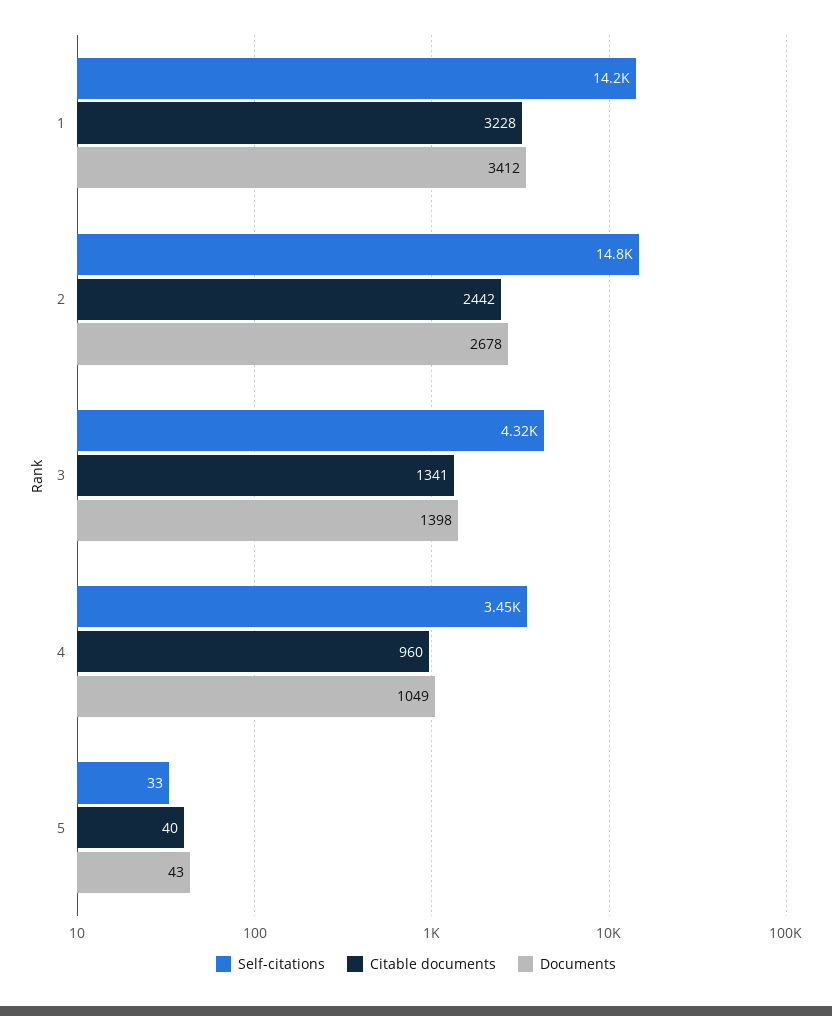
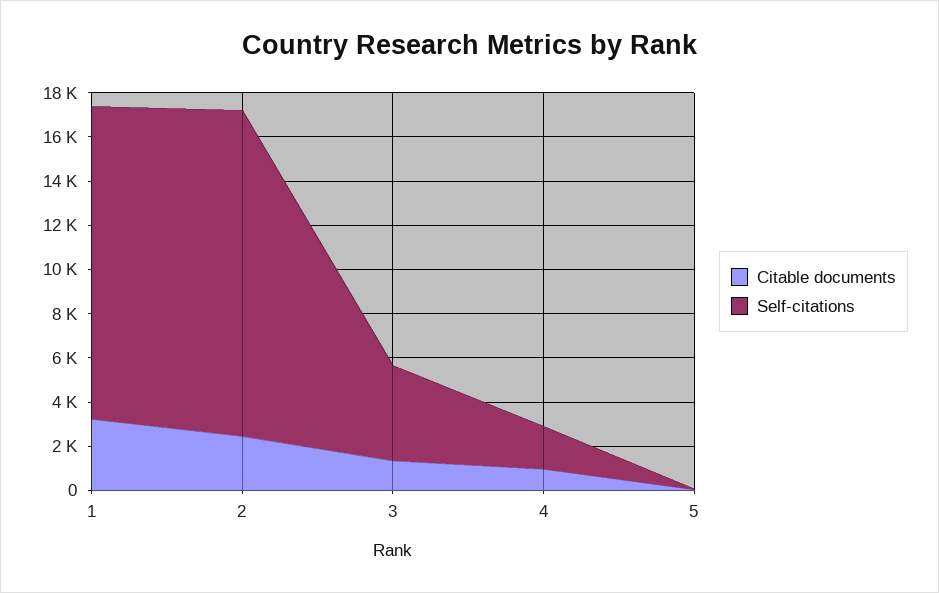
Documents, 1: 3412 -> none
Documents, 2: 2678 -> none
Documents, 3: 1398 -> none
Self-citations, 4: 3450 -> 2000
Documents, 4: 1049 -> none
Documents, 5: 43 -> none

